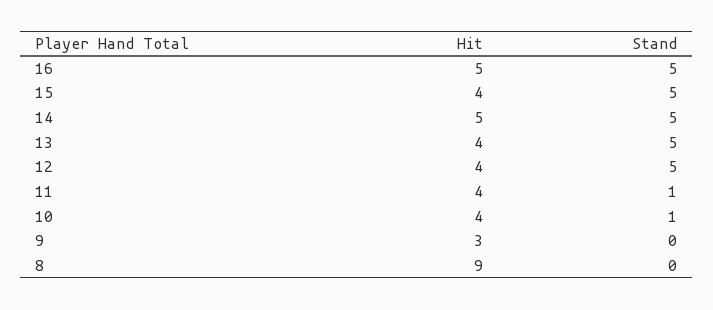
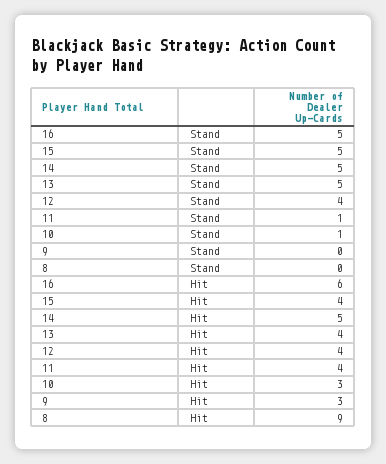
Hit, 16: 5 -> 6
Stand, 12: 5 -> 4
Hit, 10: 4 -> 3

